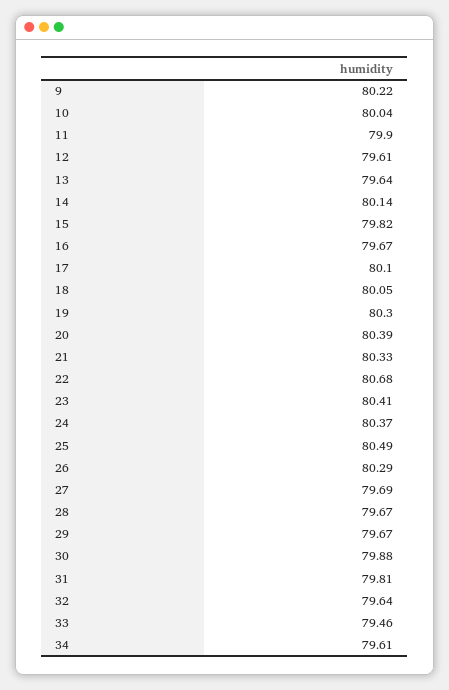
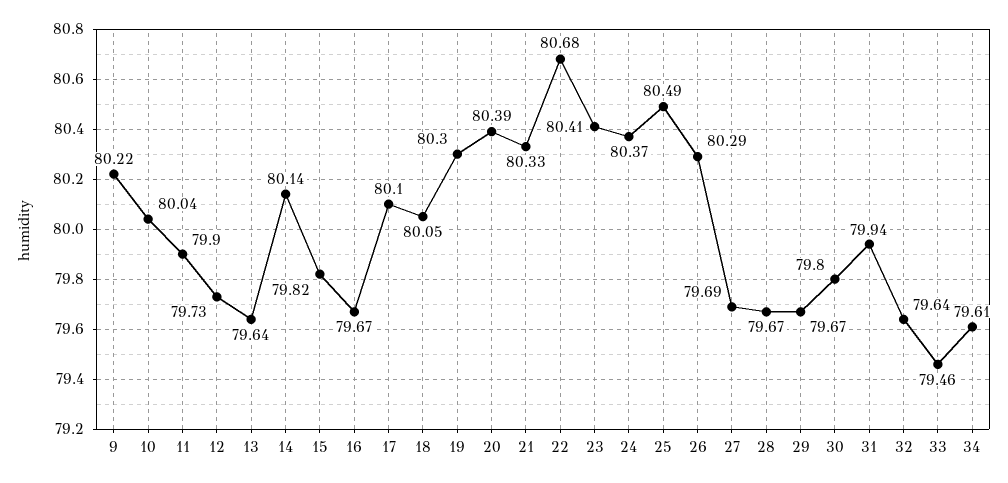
12: 79.61 -> 79.73
30: 79.88 -> 79.8
31: 79.81 -> 79.94

